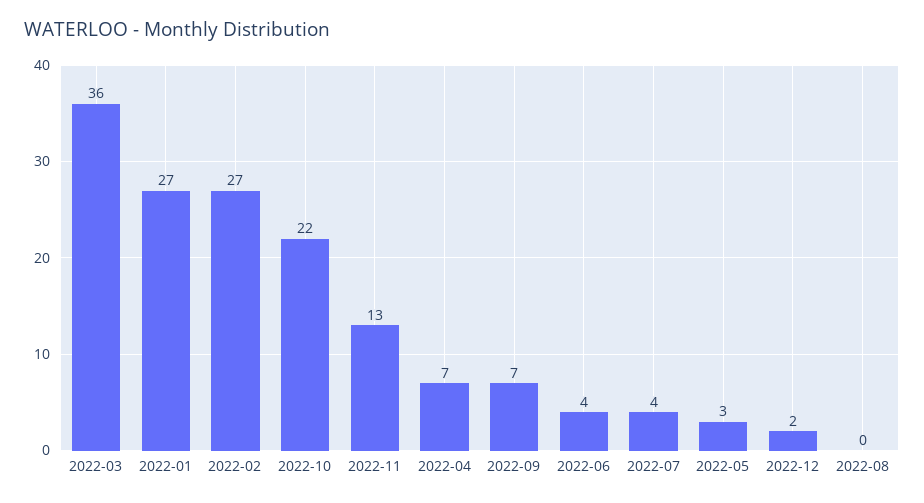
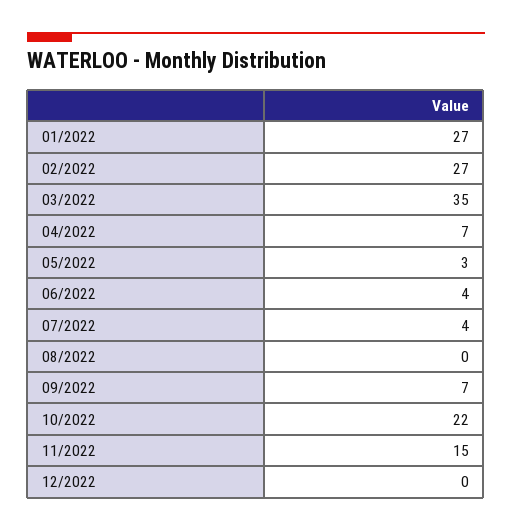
2022-03: 36 -> 35
2022-11: 13 -> 15
2022-12: 2 -> 0

